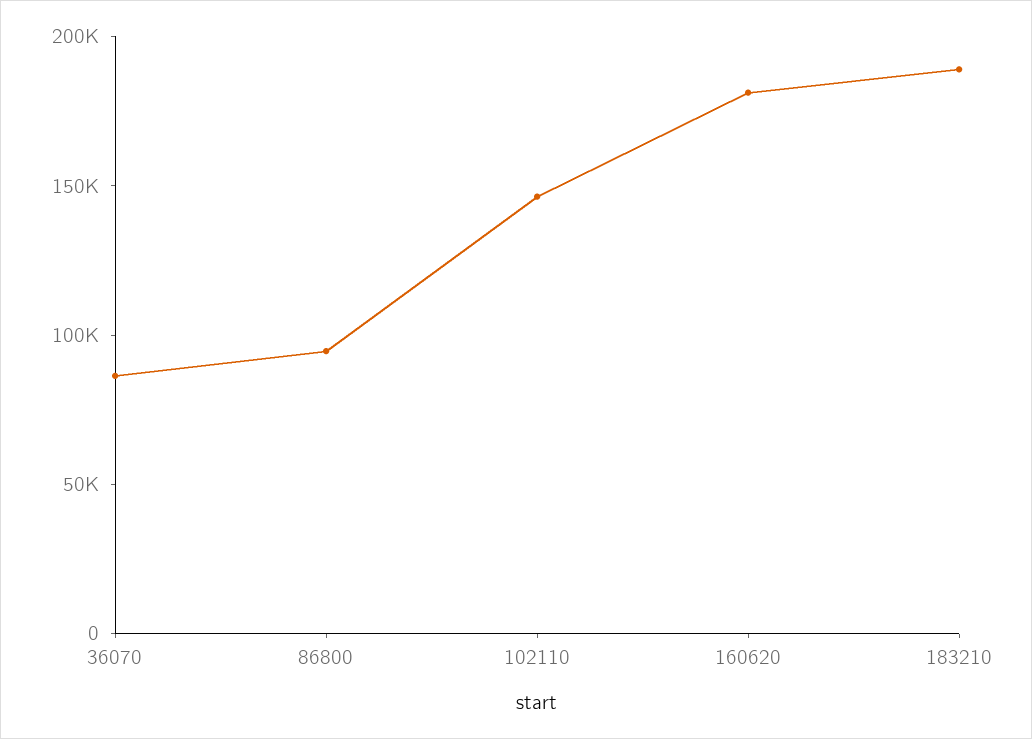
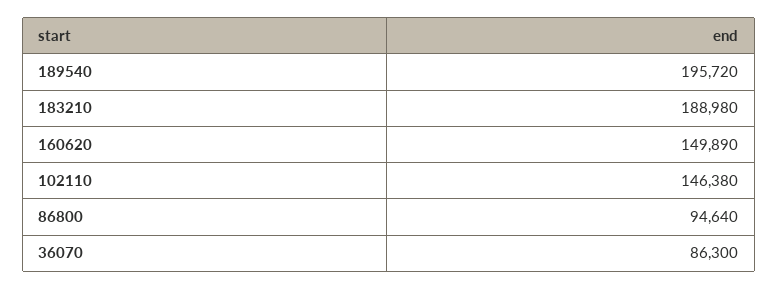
160620: 180000 -> 149890
189540: none -> 195720

